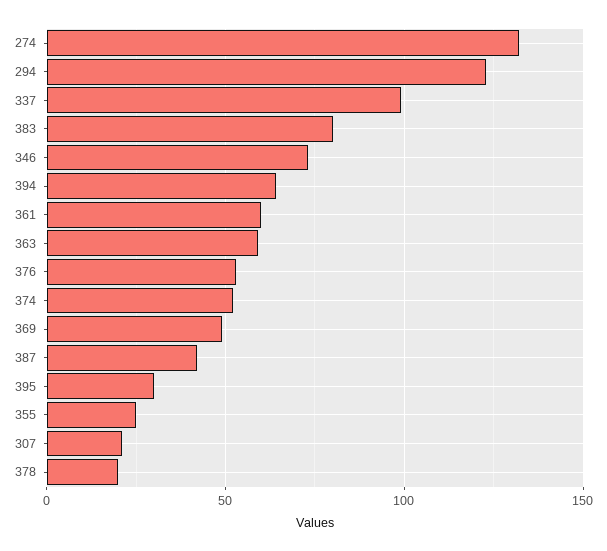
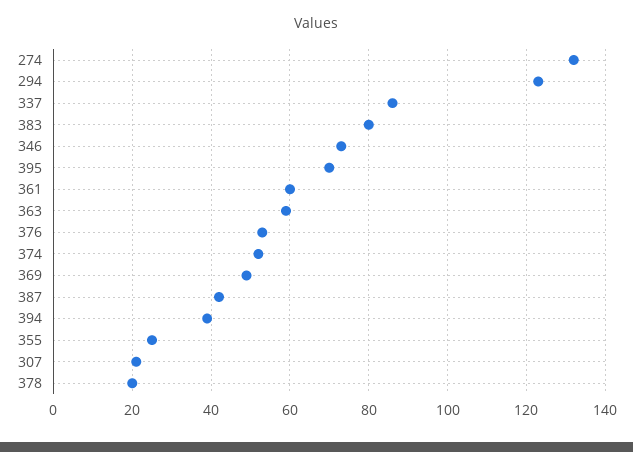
337: 100 -> 85
394: 65 -> 40
395: 30 -> 70

